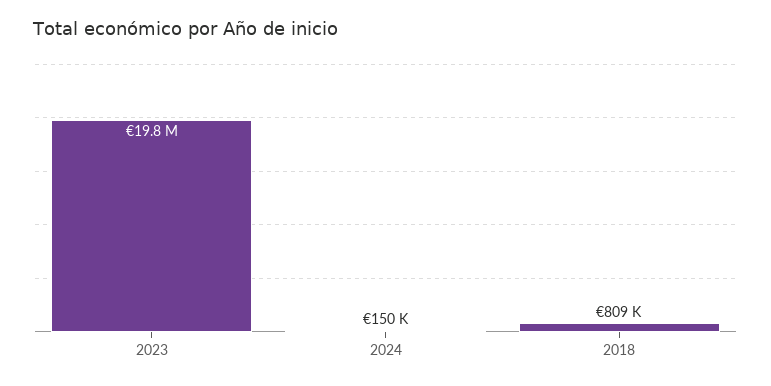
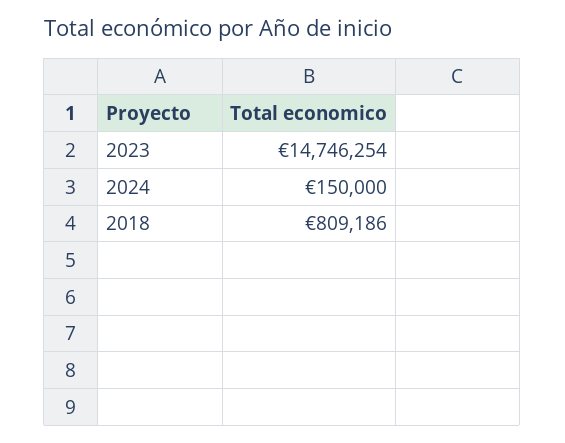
2023: 19800000 -> 14746254

